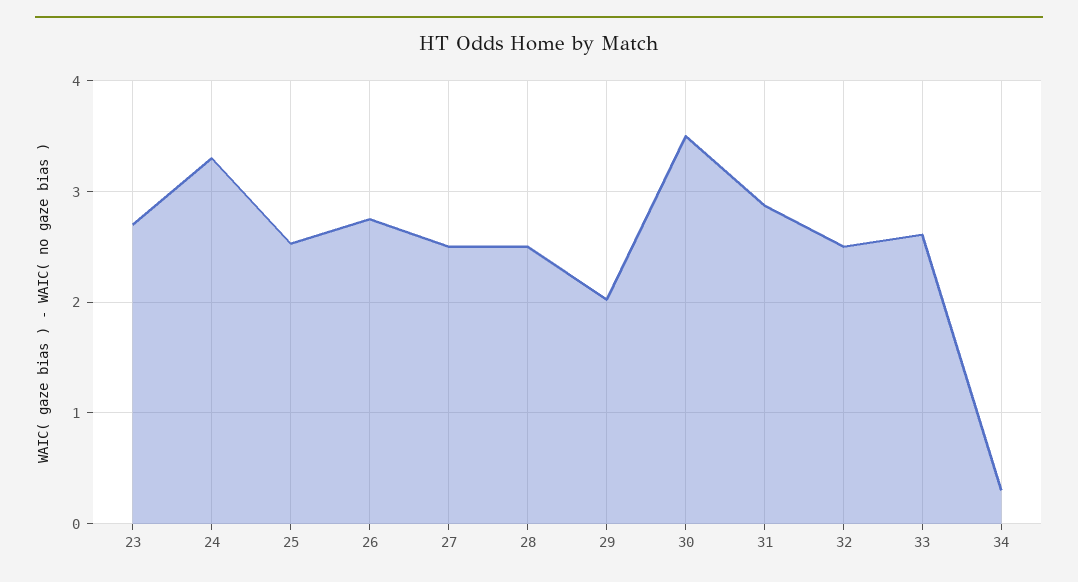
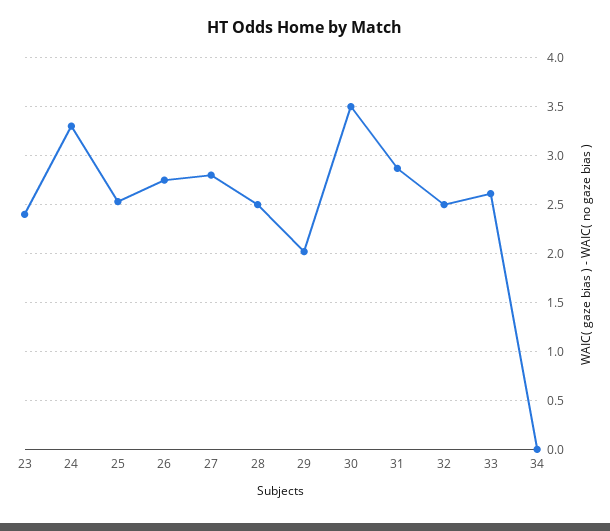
23: 2.7 -> 2.4
27: 2.5 -> 2.8
34: 0.3 -> 0

